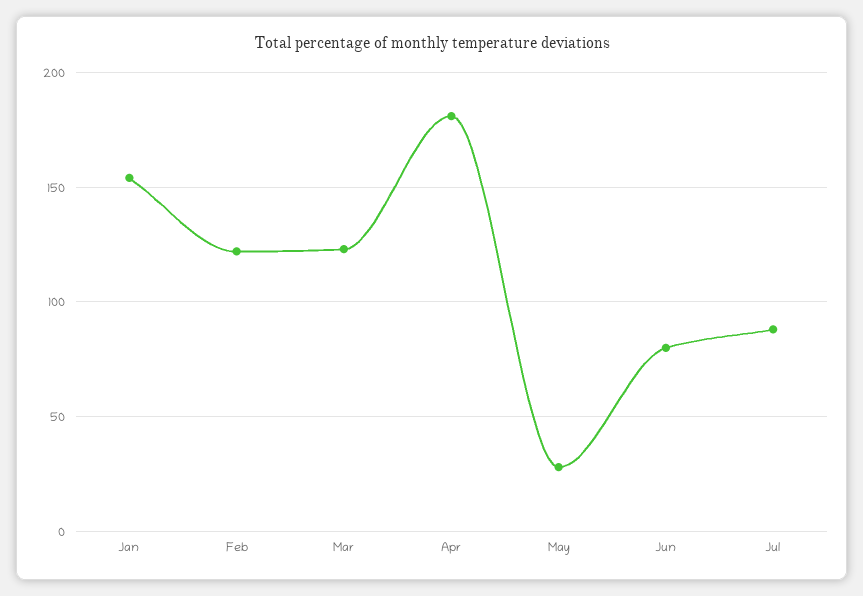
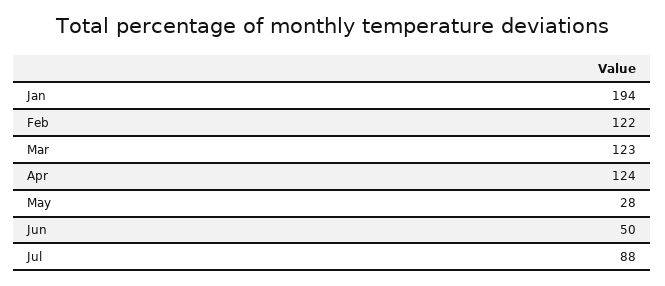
Jan: 155 -> 194
Apr: 180 -> 124
Jun: 80 -> 50

